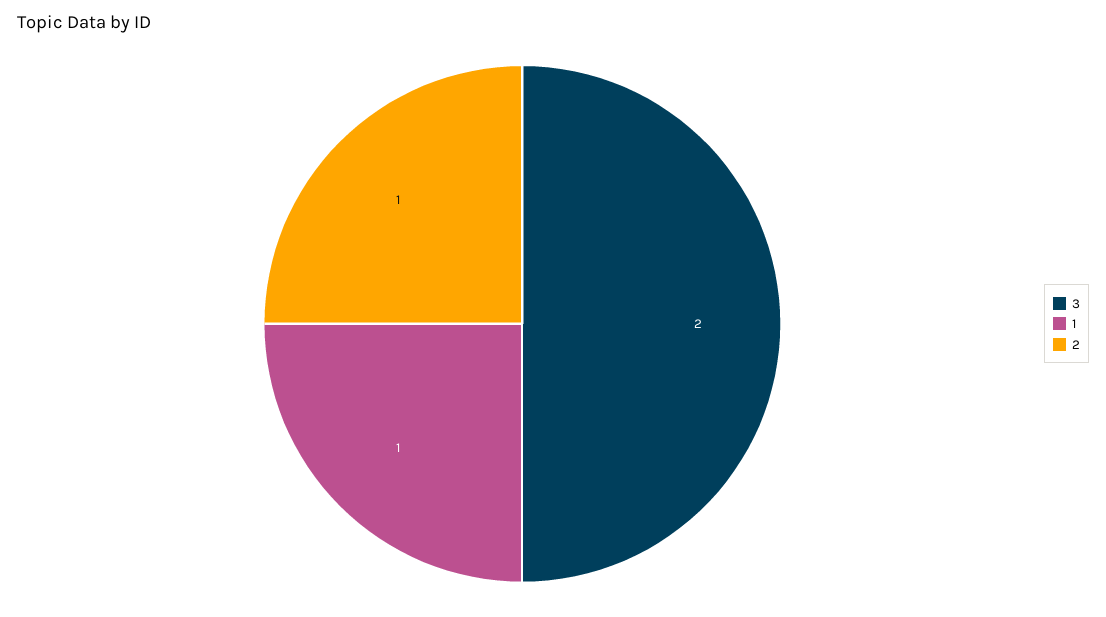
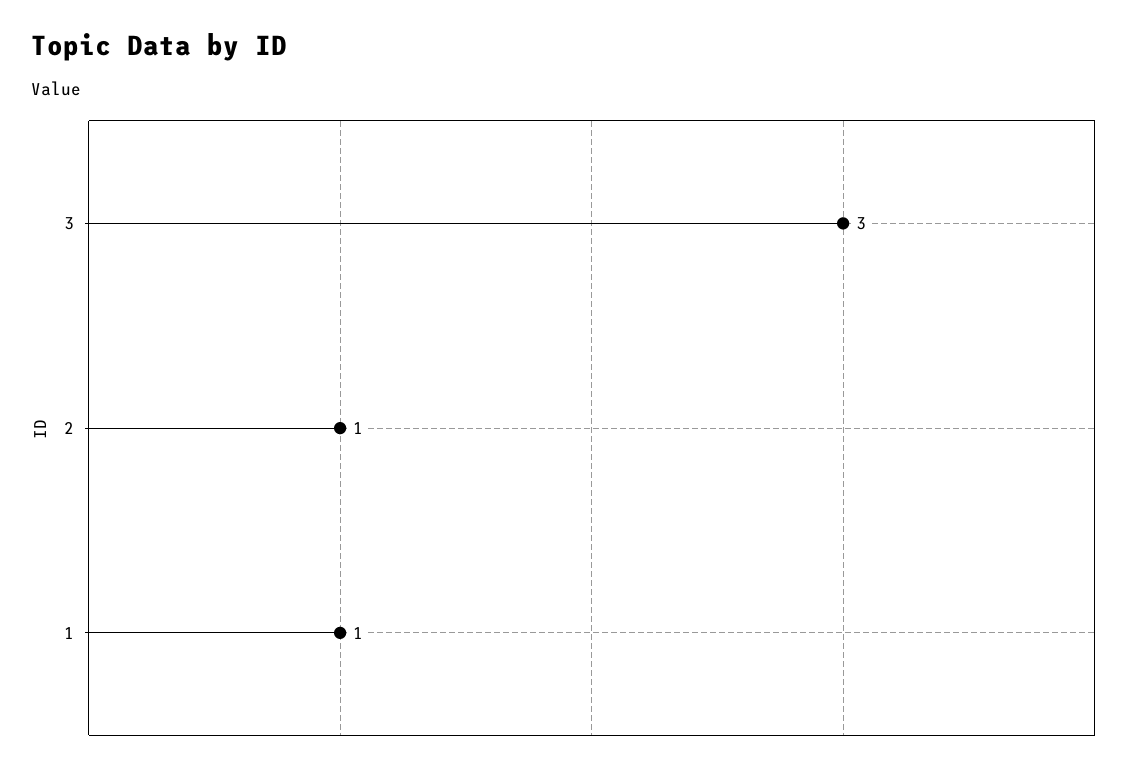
3: 2 -> 3

